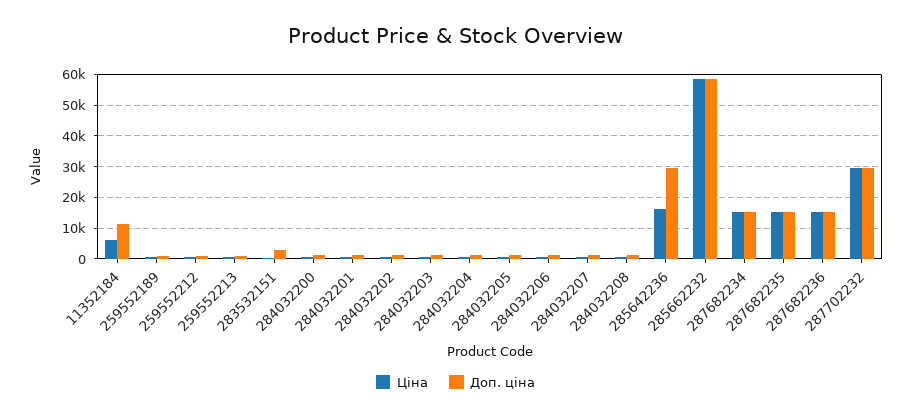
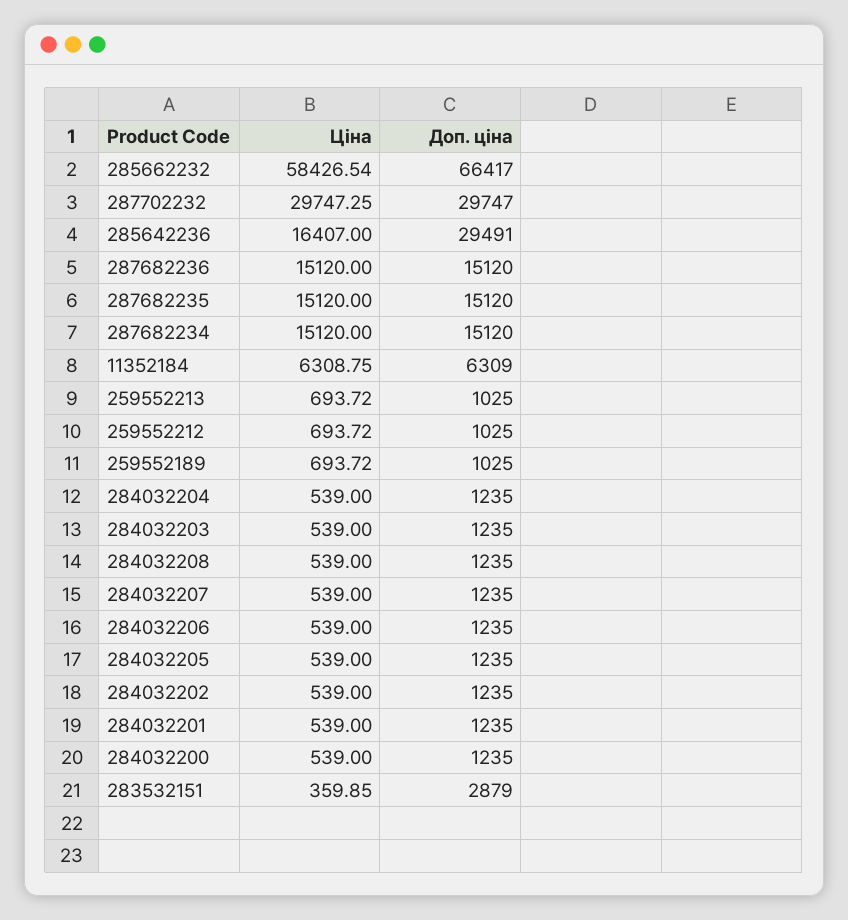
Доп. ціна, 11352184: 12000 -> 6309
Доп. ціна, 285662232: 58000 -> 66417

